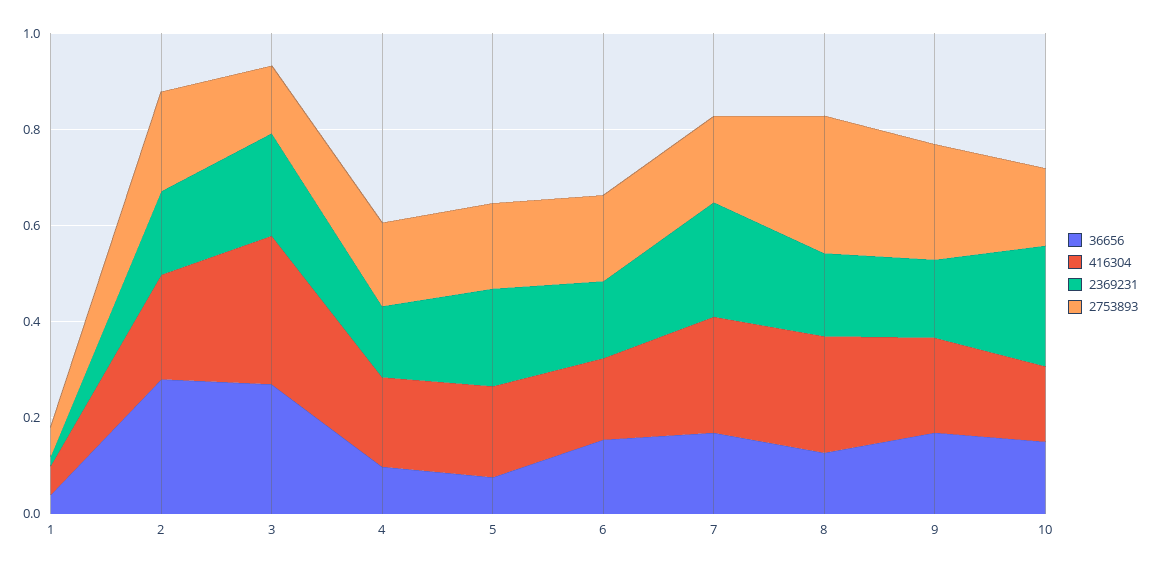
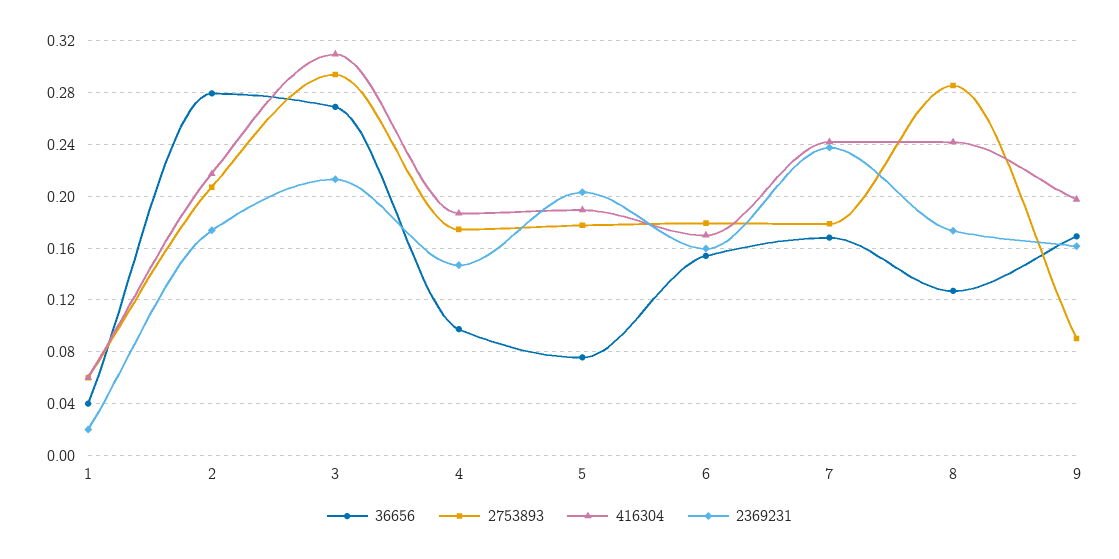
2753893, 3: 0.15 -> 0.295
2753893, 9: 0.25 -> 0.09
36656, 10: 0.15 -> none
416304, 10: 0.15 -> none
2369231, 10: 0.25 -> none
2753893, 10: 0.15 -> none

